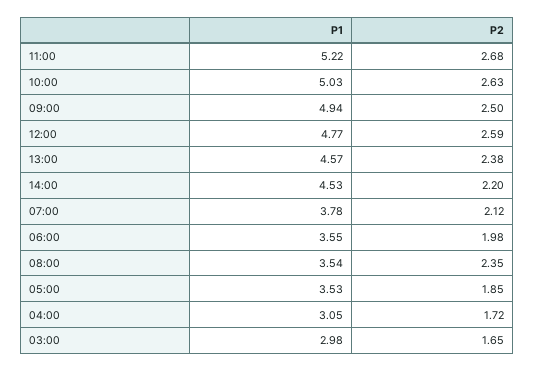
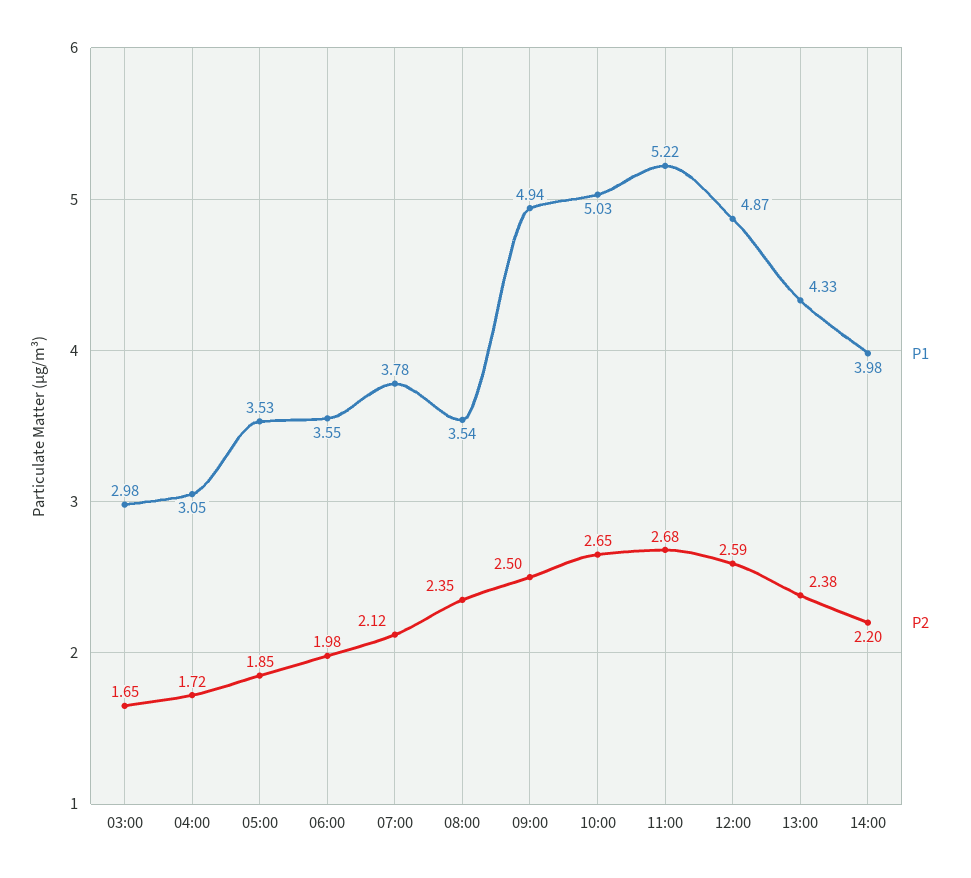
P2, 10:00: 2.63 -> 2.65
P1, 12:00: 4.77 -> 4.87
P1, 13:00: 4.57 -> 4.33
P1, 14:00: 4.53 -> 3.98

